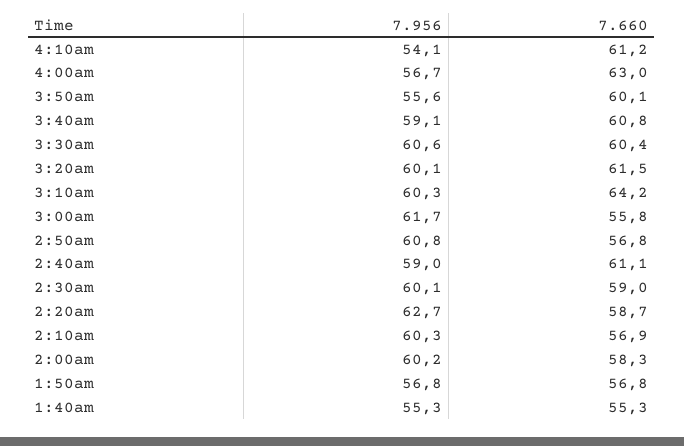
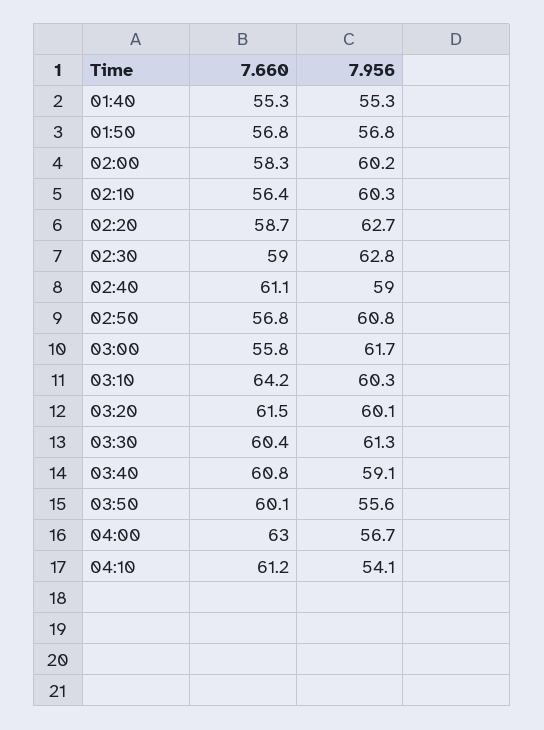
7.956, 3:30am: 60.6 -> 61.3
7.956, 2:30am: 60.1 -> 62.8
7.660, 2:10am: 56.9 -> 56.4

